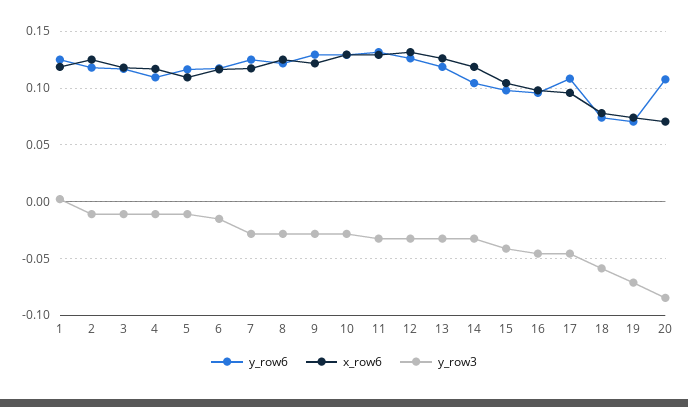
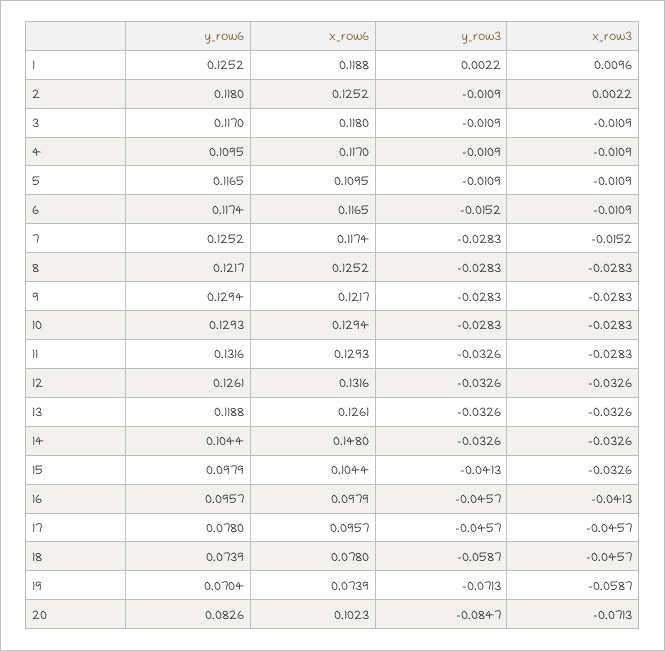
x_row6, 14: 0.12 -> 0.148
y_row6, 17: 0.11 -> 0.078
y_row6, 20: 0.11 -> 0.0826
x_row6, 20: 0.07 -> 0.1023
x_row3, 1: none -> 0.0096
x_row3, 2: none -> 0.0022
x_row3, 3: none -> -0.0109
x_row3, 4: none -> -0.0109
x_row3, 5: none -> -0.0109
x_row3, 6: none -> -0.0109
x_row3, 7: none -> -0.0152
x_row3, 8: none -> -0.0283
x_row3, 9: none -> -0.0283
x_row3, 10: none -> -0.0283
x_row3, 11: none -> -0.0283
x_row3, 12: none -> -0.0326
x_row3, 13: none -> -0.0326
x_row3, 14: none -> -0.0326
x_row3, 15: none -> -0.0326
x_row3, 16: none -> -0.0413
x_row3, 17: none -> -0.0457
x_row3, 18: none -> -0.0457
x_row3, 19: none -> -0.0587
x_row3, 20: none -> -0.0713

